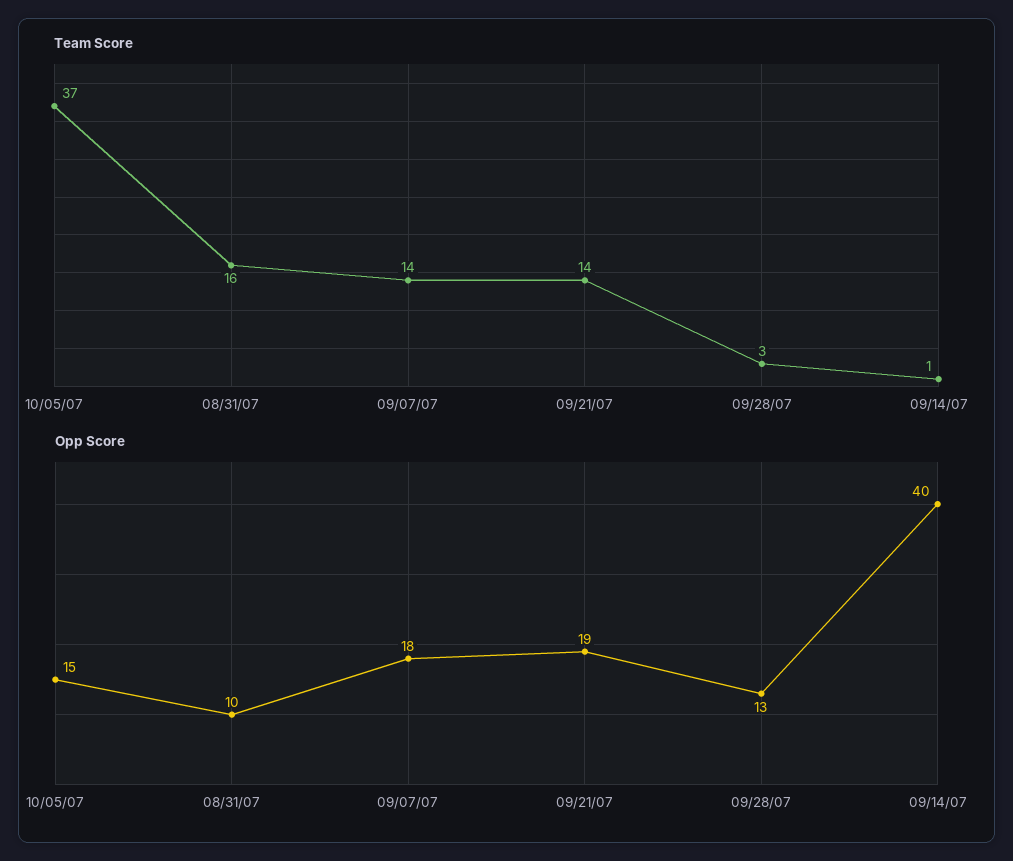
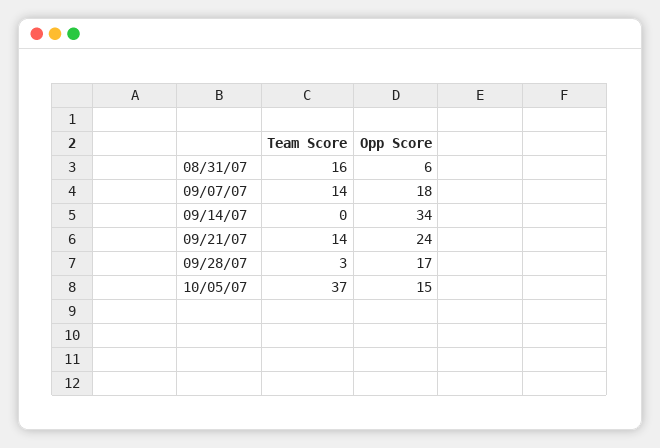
Team Score, 09/14/07: 1 -> 0
Opp Score, 08/31/07: 10 -> 6
Opp Score, 09/21/07: 19 -> 24
Opp Score, 09/28/07: 13 -> 17
Opp Score, 09/14/07: 40 -> 34

